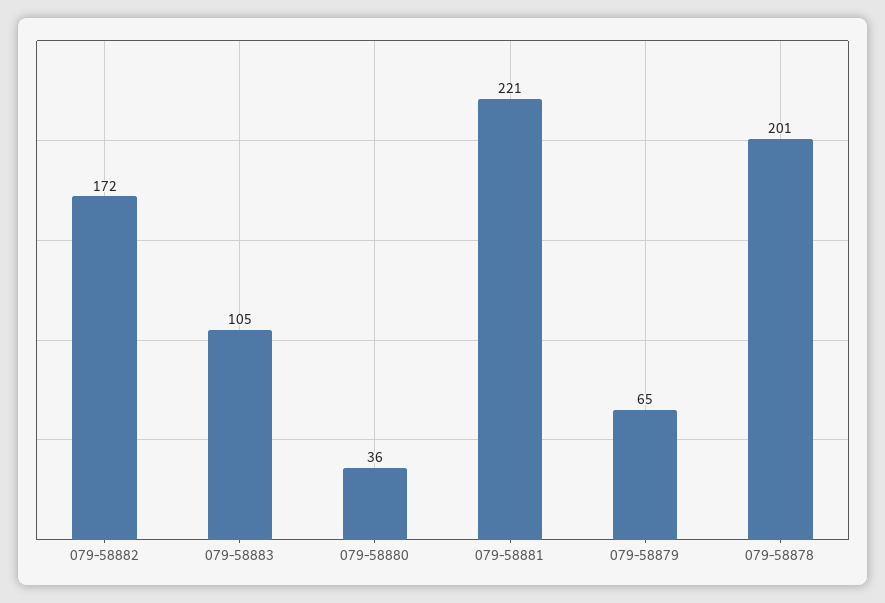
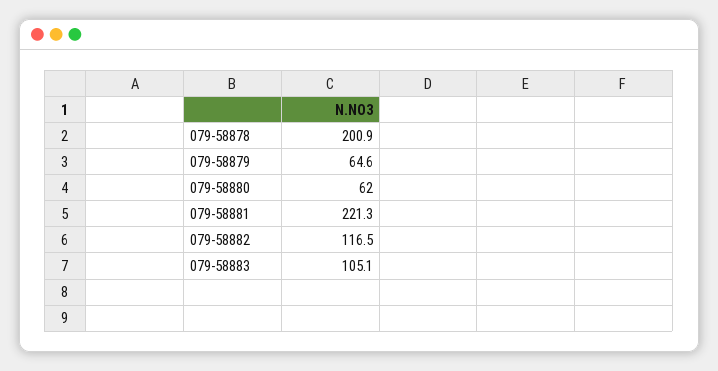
079-58882: 172 -> 116.5
079-58880: 36 -> 62

